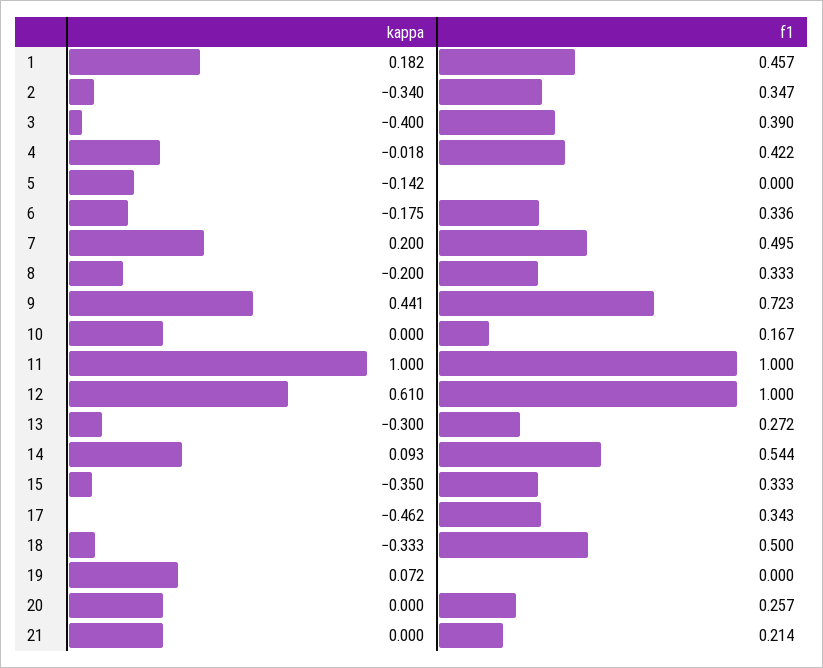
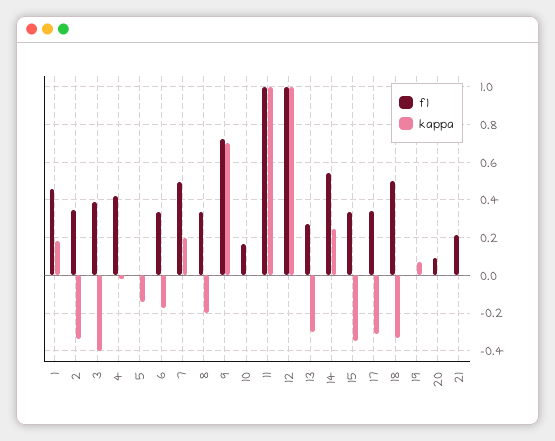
kappa, 9: 0.441 -> 0.7
kappa, 12: 0.61 -> 1
kappa, 14: 0.093 -> 0.25
kappa, 17: -0.462 -> -0.3
f1, 20: 0.257 -> 0.1

